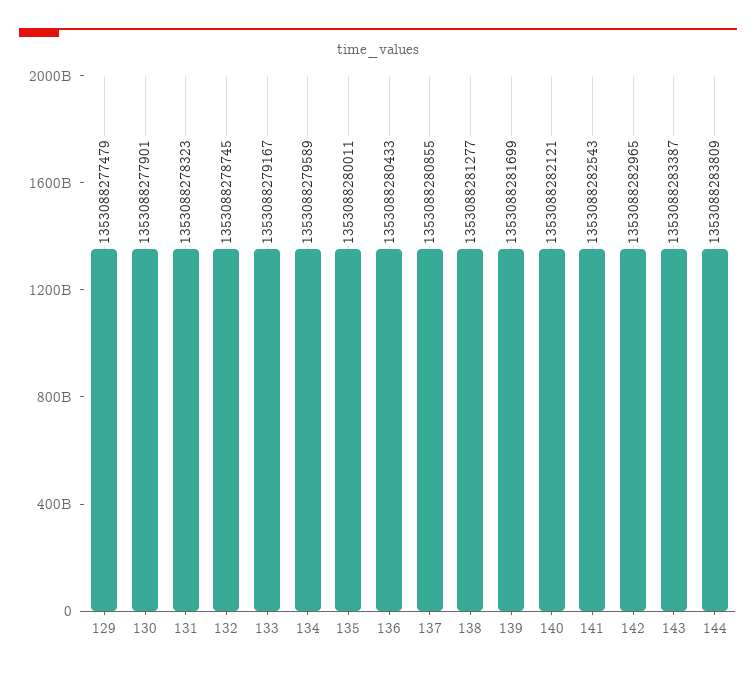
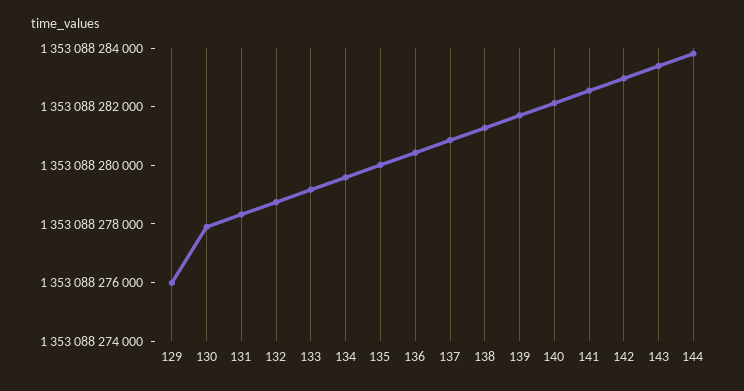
129: 1353088277479 -> 1353088276000

